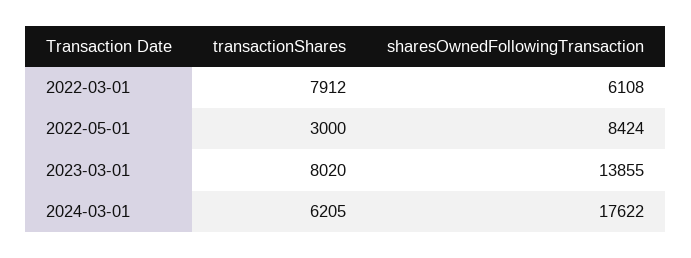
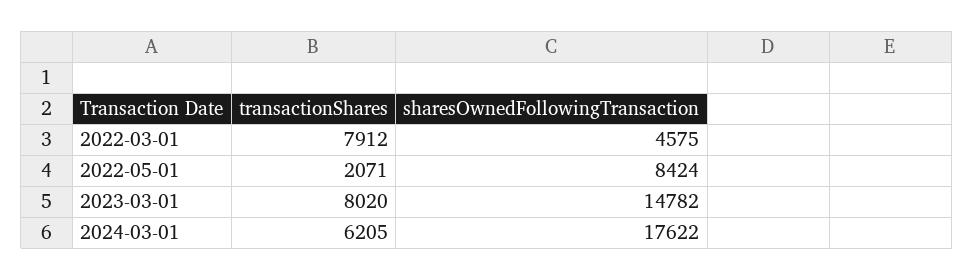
sharesOwnedFollowingTransaction, 2022-03-01: 6108 -> 4575
transactionShares, 2022-05-01: 3000 -> 2071
sharesOwnedFollowingTransaction, 2023-03-01: 13855 -> 14782

